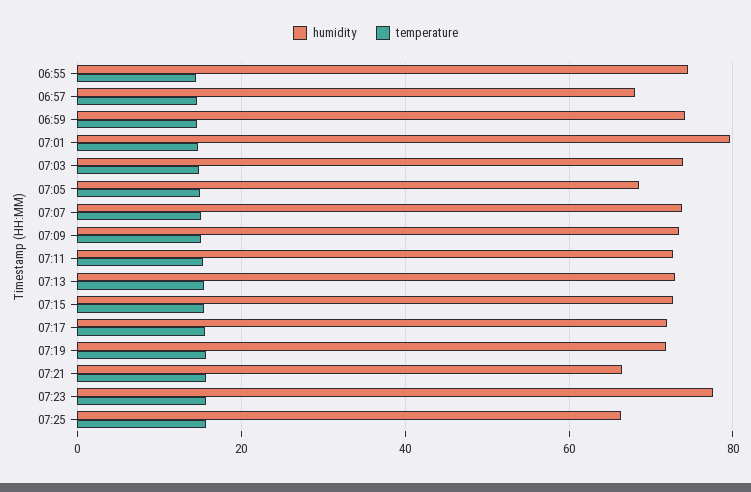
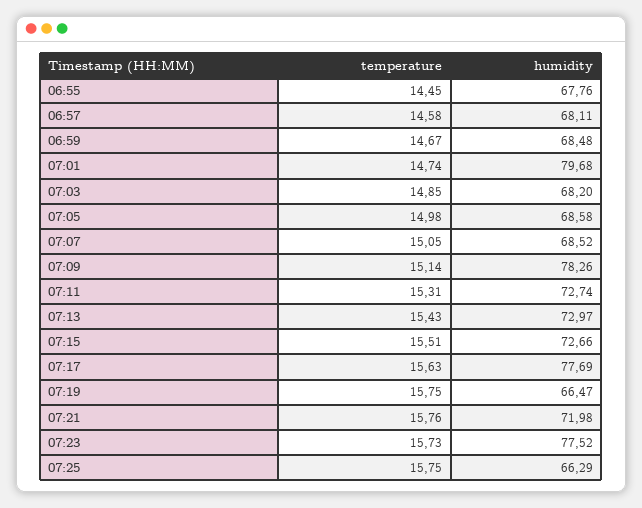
humidity, 06:55: 74 -> 67.76
humidity, 06:59: 74 -> 68.48
humidity, 07:03: 74 -> 68.2
humidity, 07:07: 74 -> 68.52
humidity, 07:09: 74 -> 78.26
humidity, 07:17: 72 -> 77.69
humidity, 07:19: 72 -> 66.47
humidity, 07:21: 66 -> 71.98

